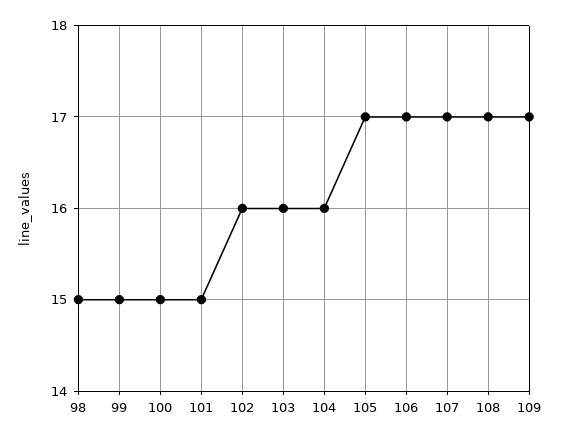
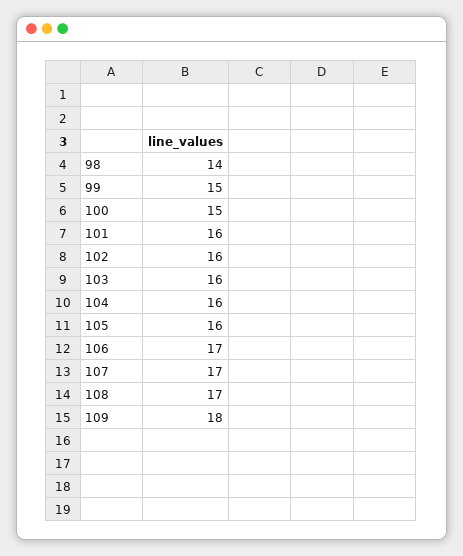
98: 15 -> 14
101: 15 -> 16
105: 17 -> 16
109: 17 -> 18

